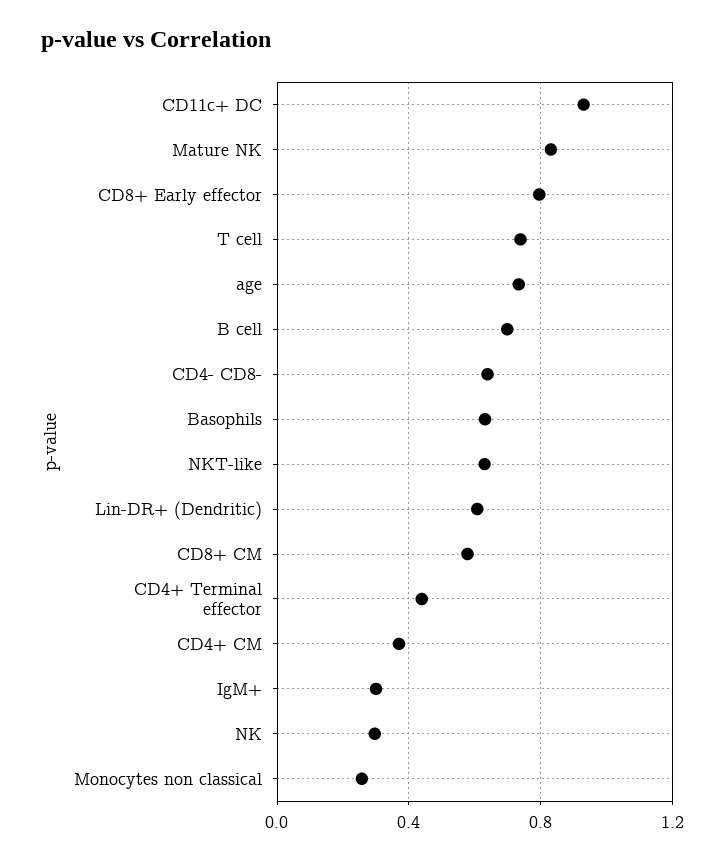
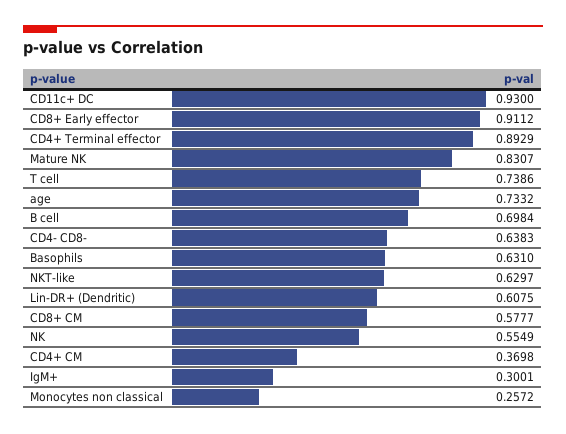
CD8+ Early effector: 0.8 -> 0.9112
CD4+ Terminal effector: 0.45 -> 0.8929
NK: 0.3 -> 0.5549

